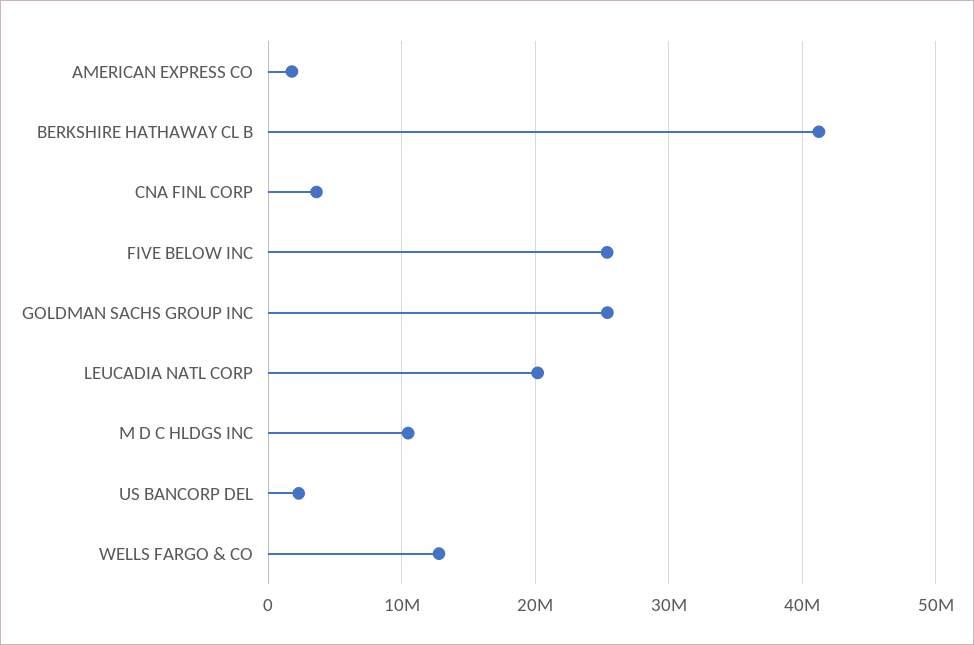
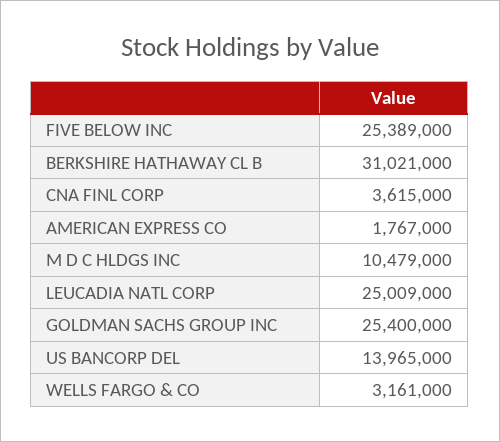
BERKSHIRE HATHAWAY CL B: 41000000 -> 31021000
LEUCADIA NATL CORP: 20000000 -> 25009000
US BANCORP DEL: 2000000 -> 13965000
WELLS FARGO & CO: 13000000 -> 3161000

